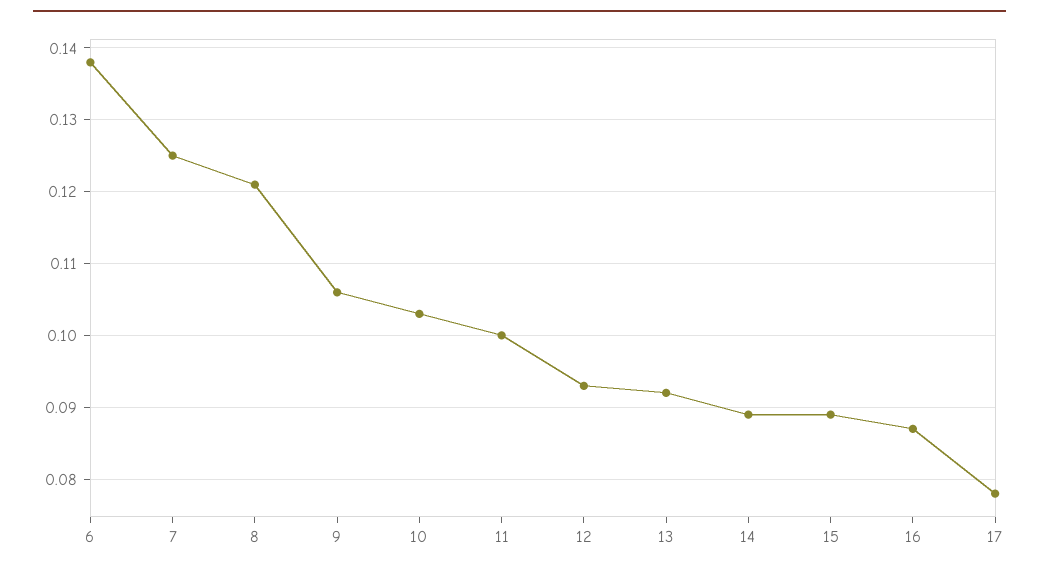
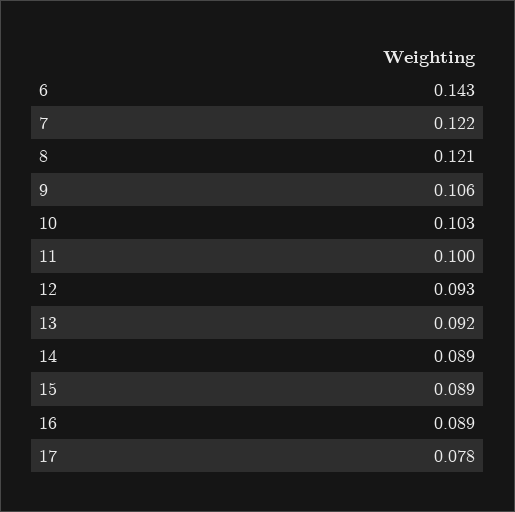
6: 0.138 -> 0.143
7: 0.125 -> 0.122
16: 0.087 -> 0.089

